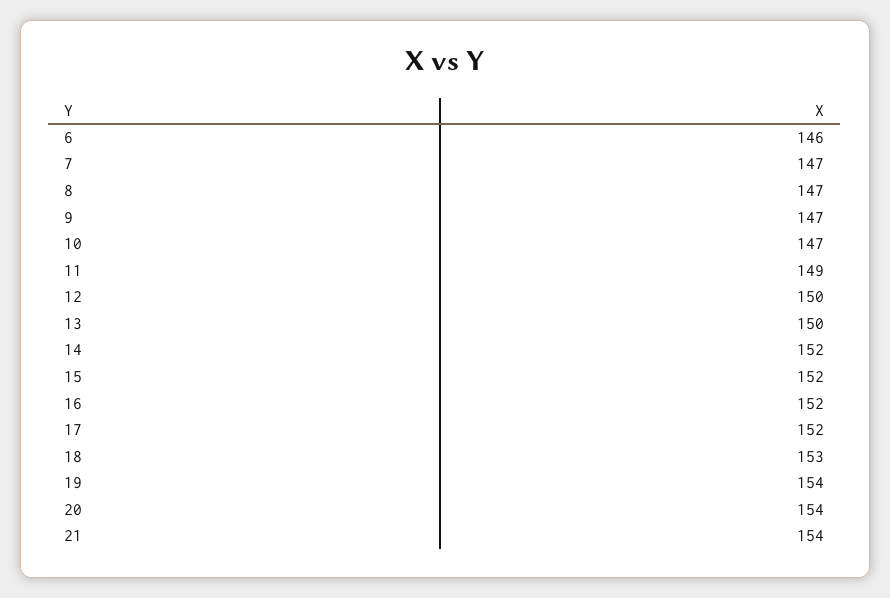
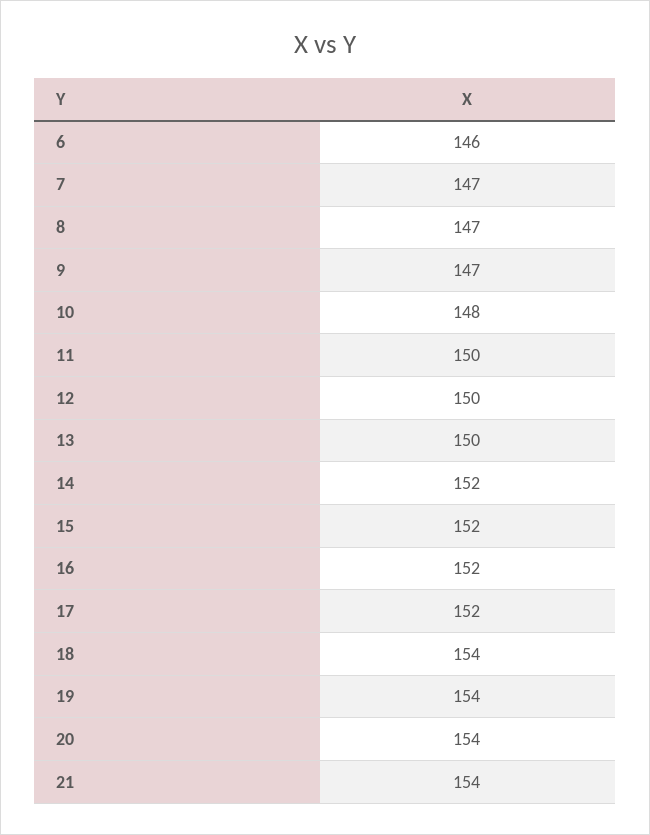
10: 147 -> 148
11: 149 -> 150
18: 153 -> 154

